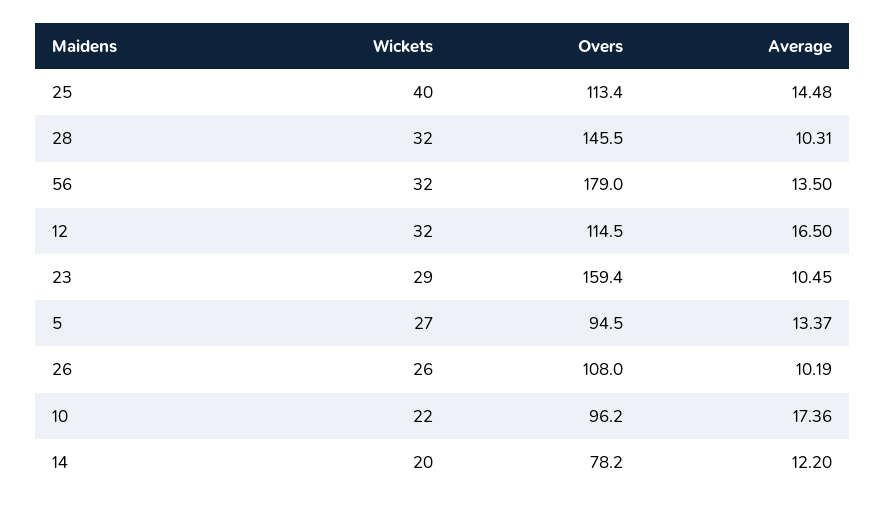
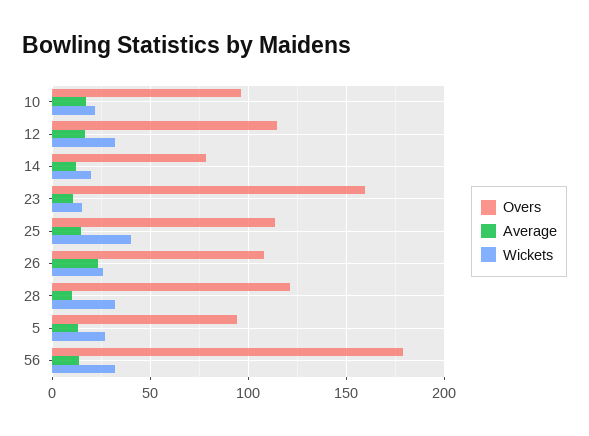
Overs, 28: 145.5 -> 120
Wickets, 23: 29 -> 15
Average, 26: 10.19 -> 25

